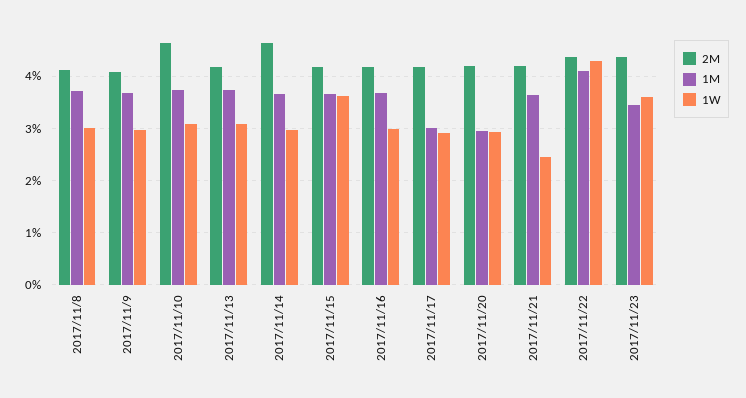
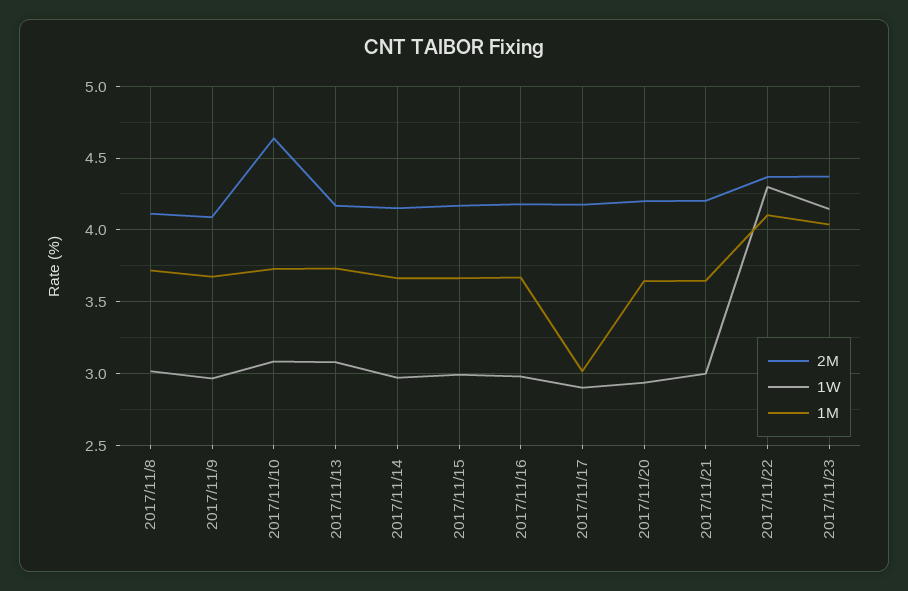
2M, 2017/11/14: 4.6 -> 4.15
1W, 2017/11/15: 3.6 -> 3
1M, 2017/11/20: 3 -> 3.65
1W, 2017/11/21: 2.4 -> 3
1M, 2017/11/23: 3.4 -> 4.05
1W, 2017/11/23: 3.6 -> 4.15

